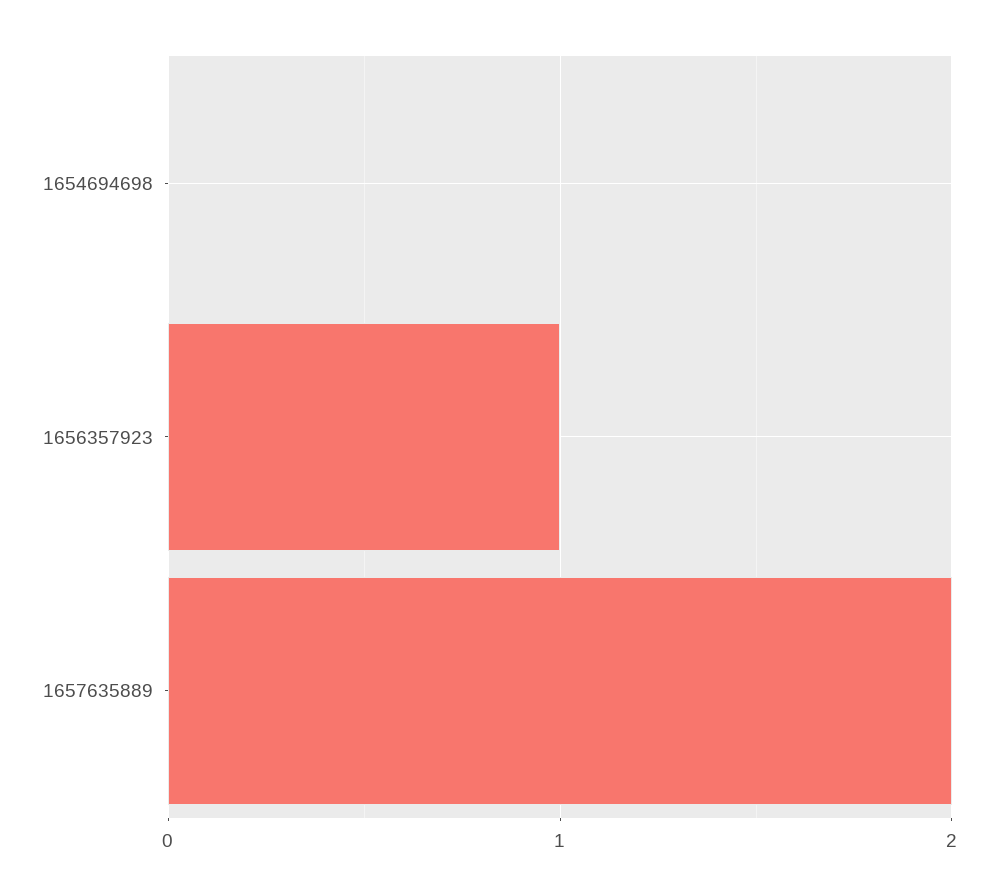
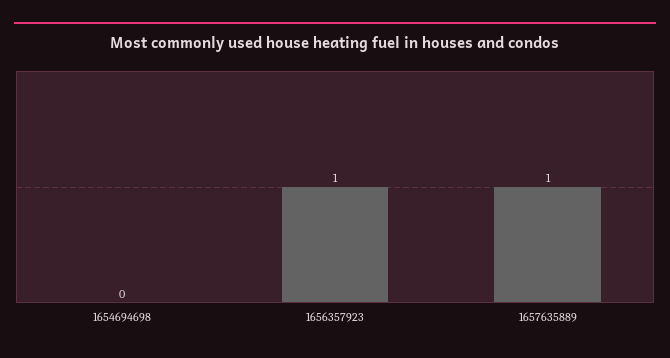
1657635889: 2 -> 1

